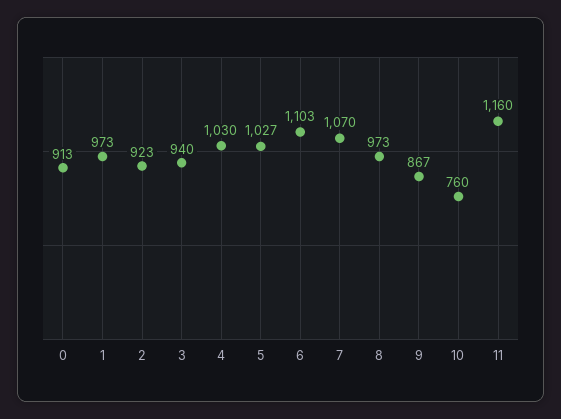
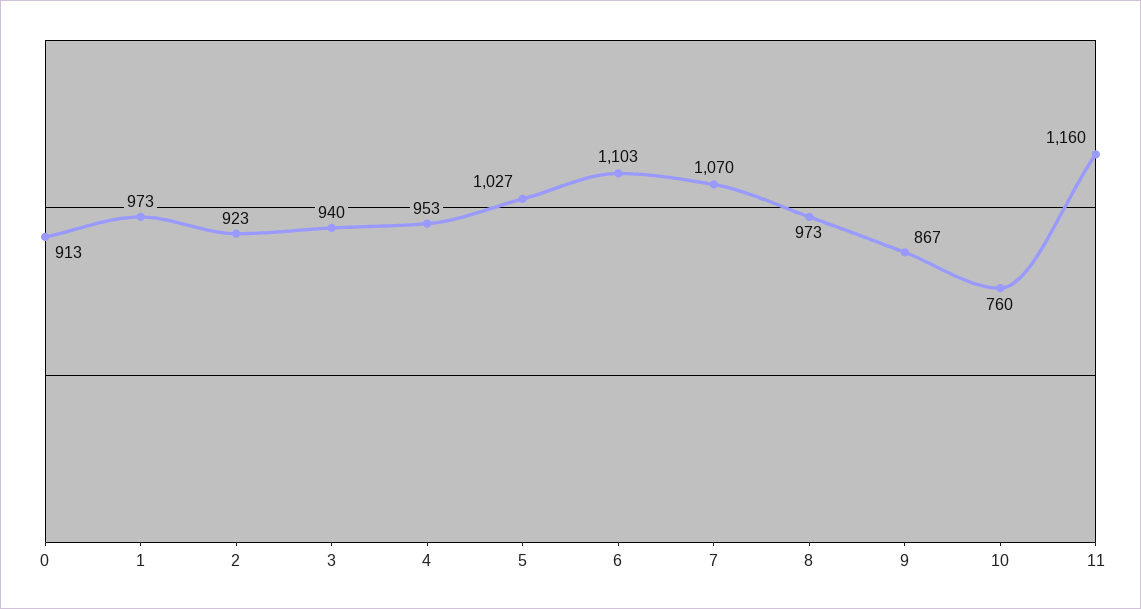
4: 1030 -> 953

